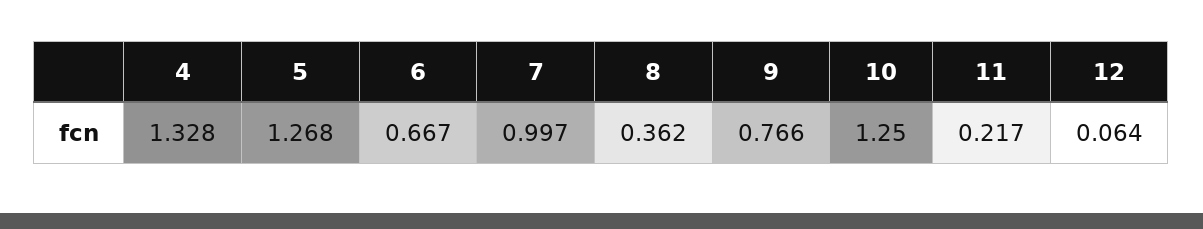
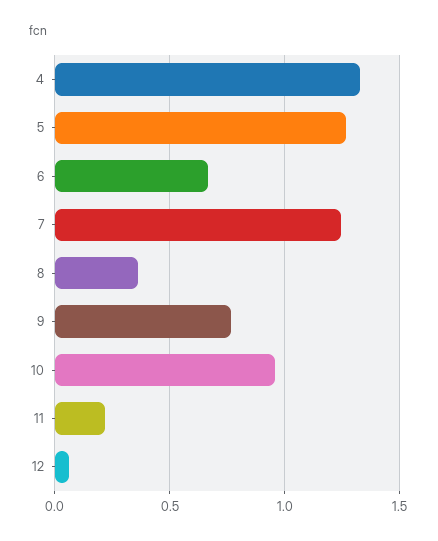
7: 0.997 -> 1.25
10: 1.25 -> 0.95

